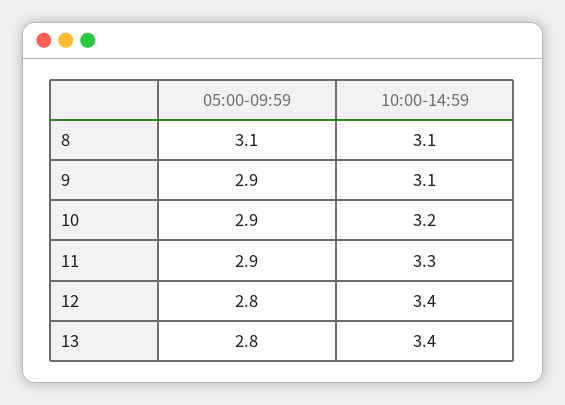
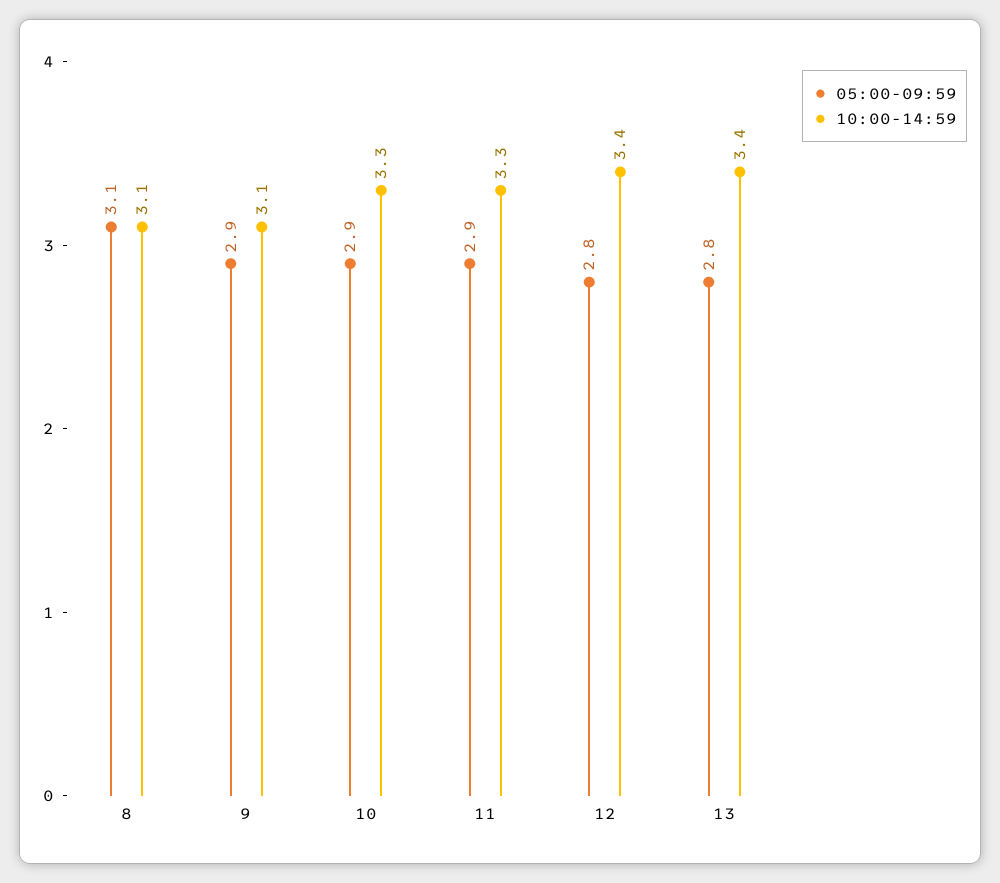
10:00-14:59, 10: 3.2 -> 3.3

